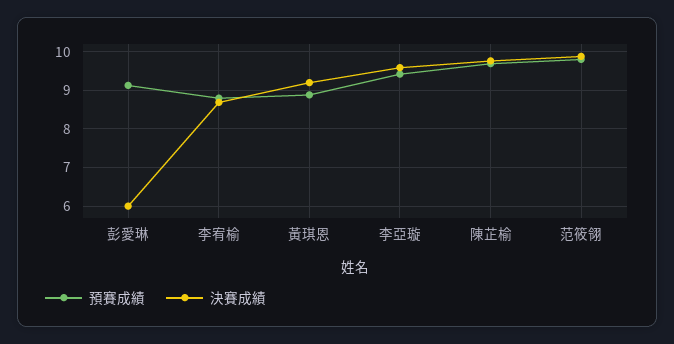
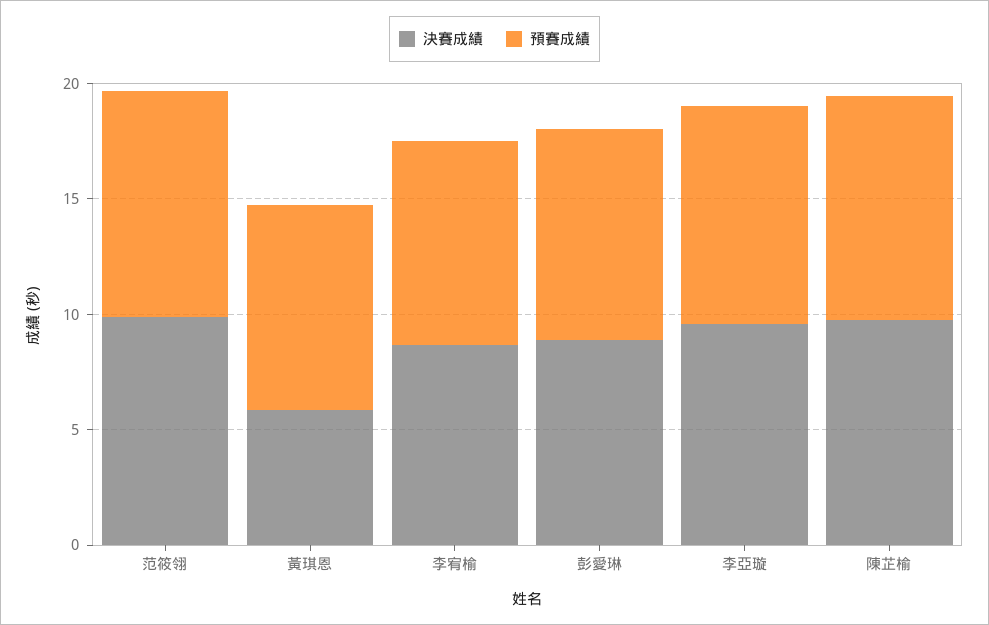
決賽成績, 彭愛琳: 6 -> 9
決賽成績, 黃琪恩: 9.2 -> 6

